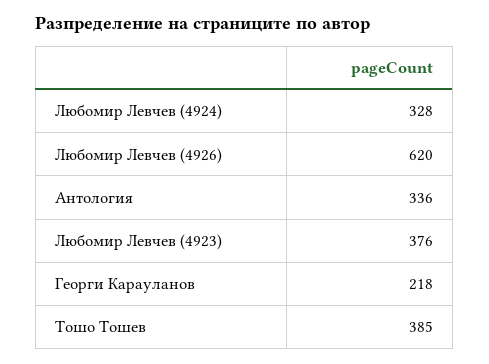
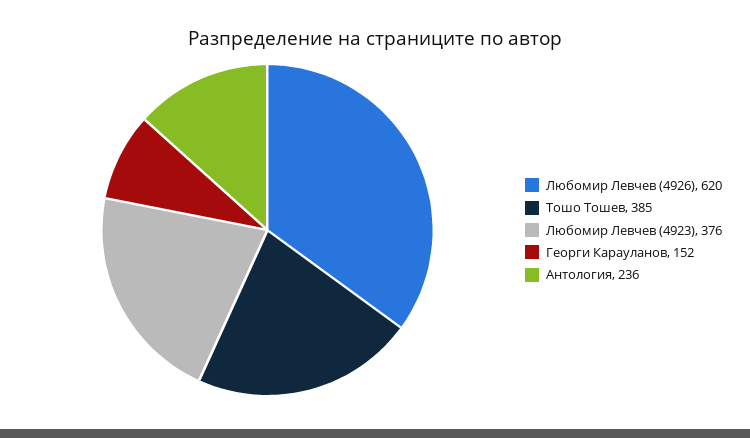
Любомир Левчев (4924): 328 -> none
Антология: 336 -> 236
Георги Карауланов: 218 -> 152

